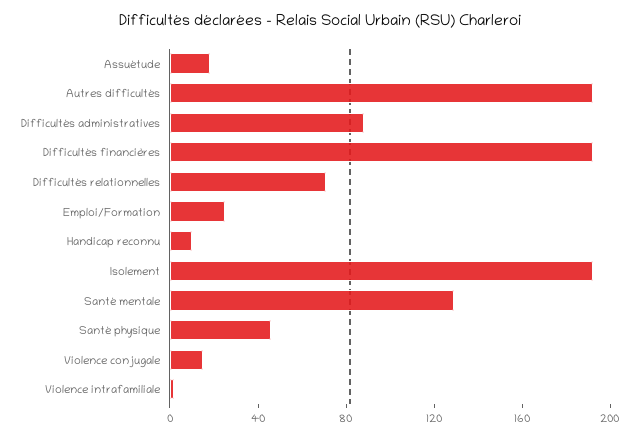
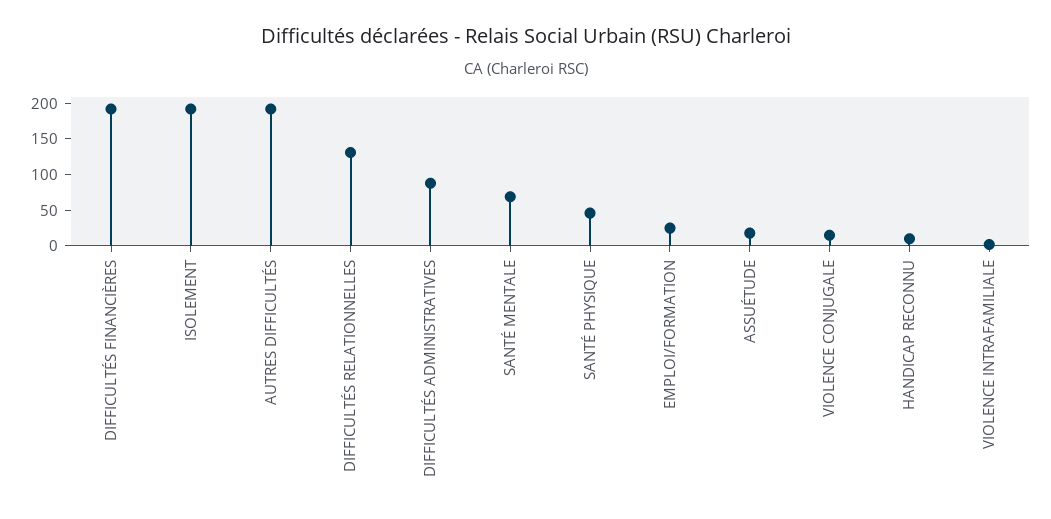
Difficultés relationnelles: 70 -> 125
Santé mentale: 130 -> 75

